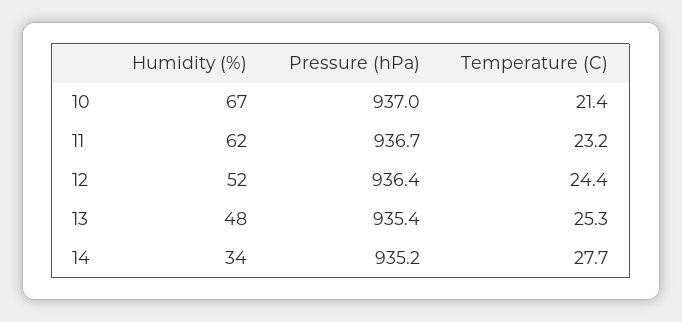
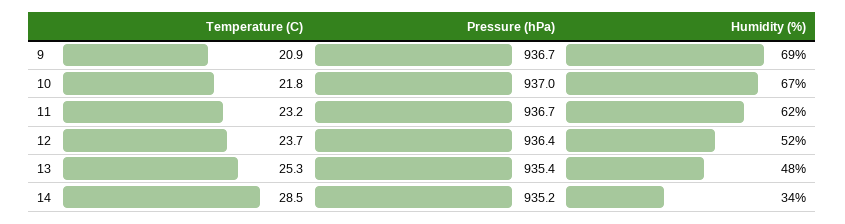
Temperature (C), 10: 21.4 -> 21.8
Temperature (C), 12: 24.4 -> 23.7
Temperature (C), 14: 27.7 -> 28.5
Temperature (C), 9: none -> 20.9
Pressure (hPa), 9: none -> 936.7
Humidity (%), 9: none -> 69

